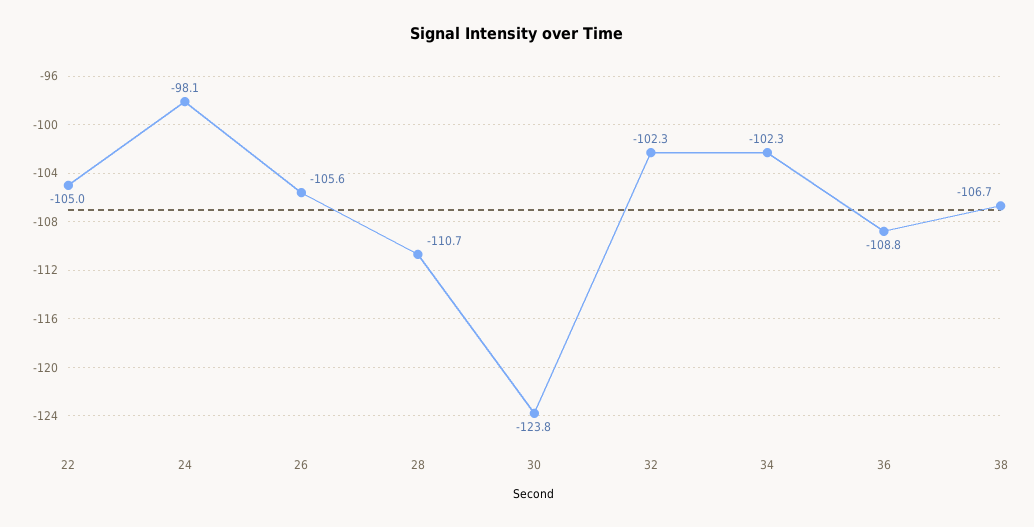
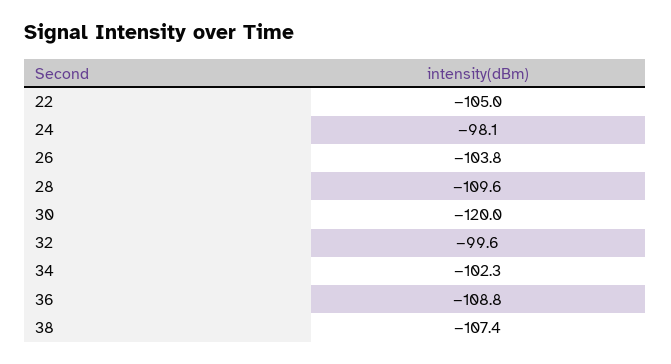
26: -105.6 -> -103.8
28: -110.7 -> -109.6
30: -123.8 -> -120
32: -102.3 -> -99.6
38: -106.7 -> -107.4

